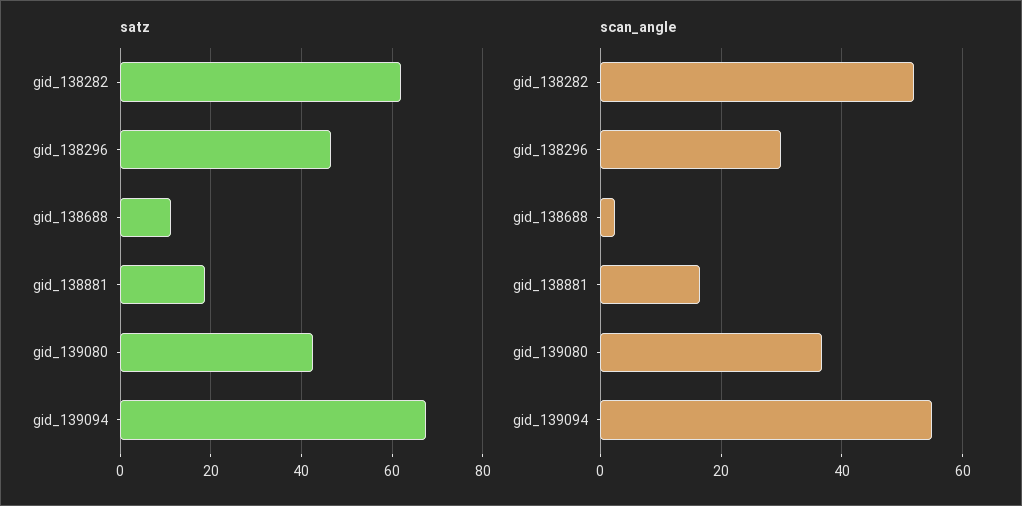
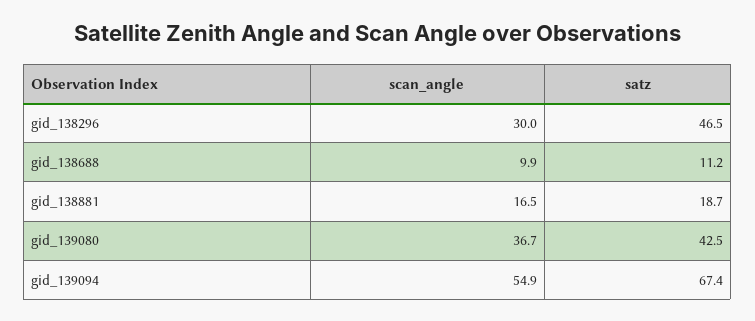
satz, gid_138282: 62 -> none
scan_angle, gid_138282: 52 -> none
scan_angle, gid_138688: 2 -> 9.9

